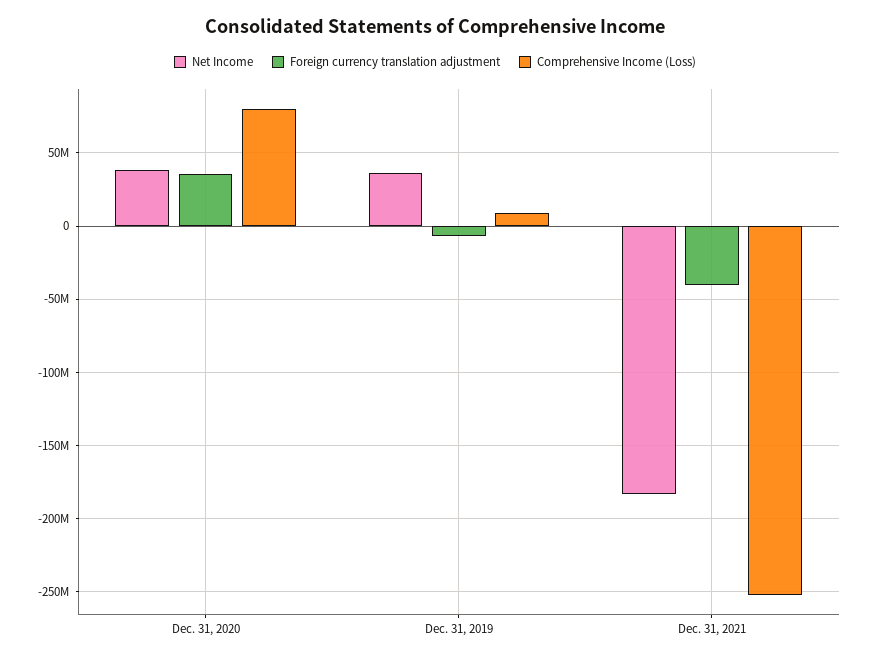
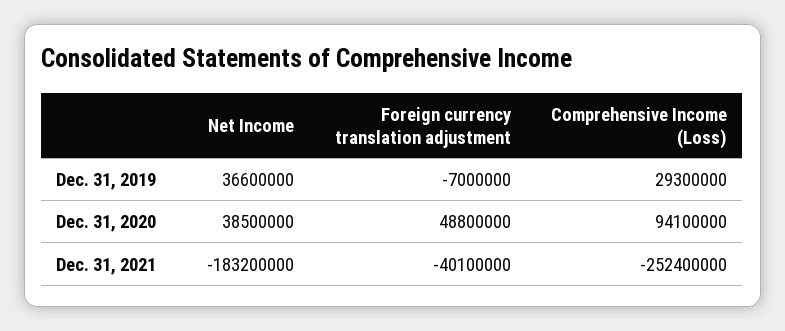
Foreign currency translation adjustment, Dec. 31, 2020: 35000000 -> 48800000
Comprehensive Income (Loss), Dec. 31, 2020: 80000000 -> 94100000
Comprehensive Income (Loss), Dec. 31, 2019: 10000000 -> 29300000

